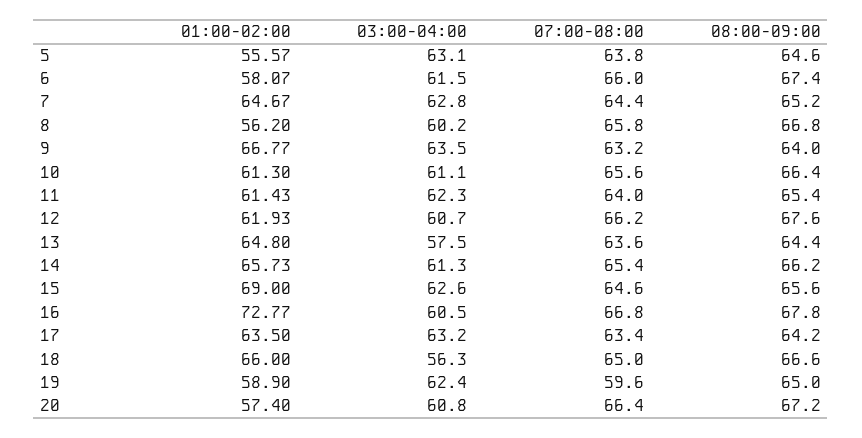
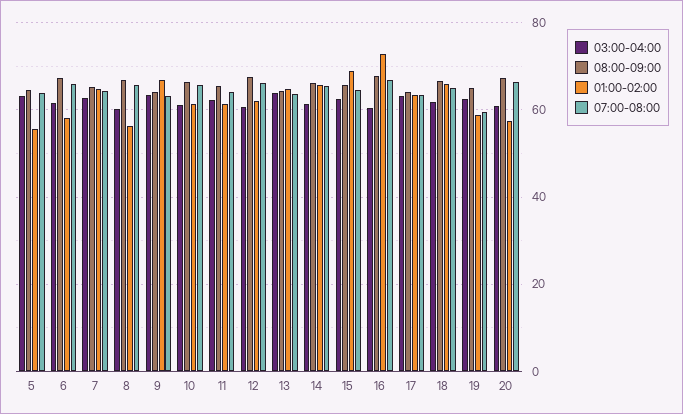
03:00-04:00, 13: 57.5 -> 64
03:00-04:00, 18: 56.3 -> 62

